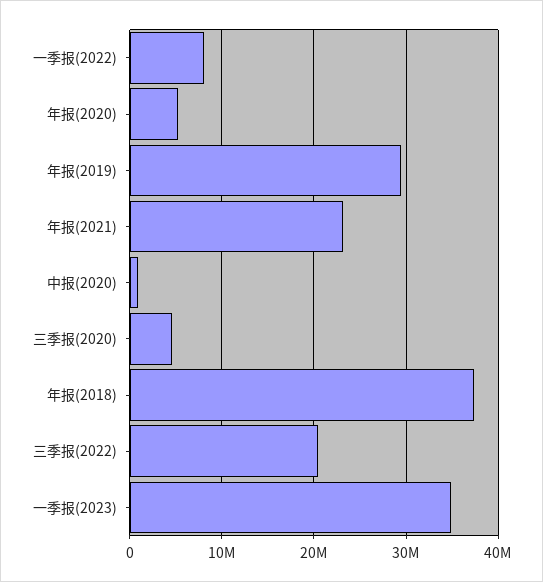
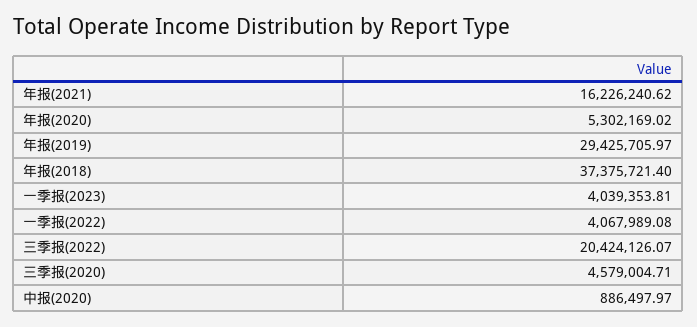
一季报(2022): 8000000 -> 4067989.08
年报(2021): 23000000 -> 16226240.62
一季报(2023): 35000000 -> 4039353.81

